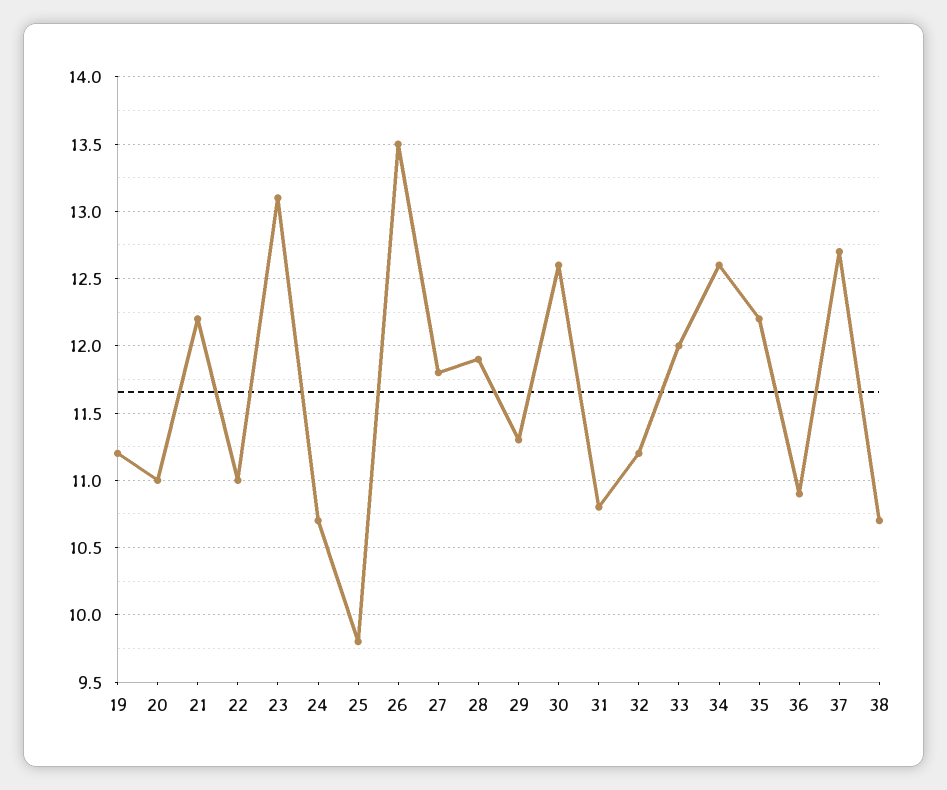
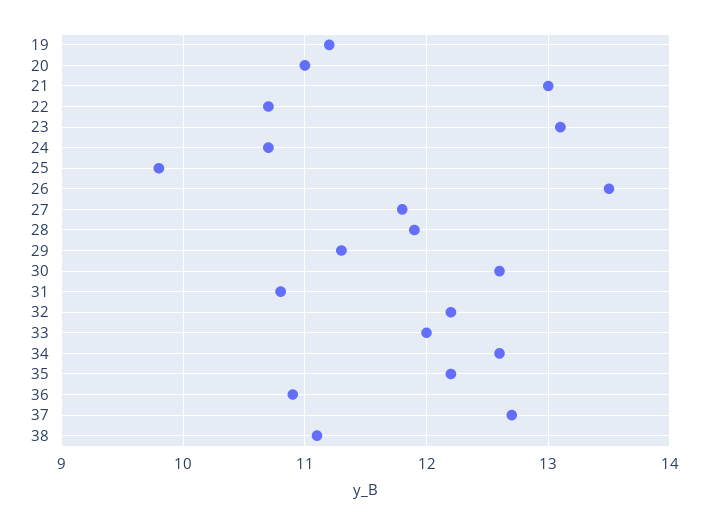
21: 12.2 -> 13
22: 11 -> 10.7
32: 11.2 -> 12.2
38: 10.7 -> 11.1

